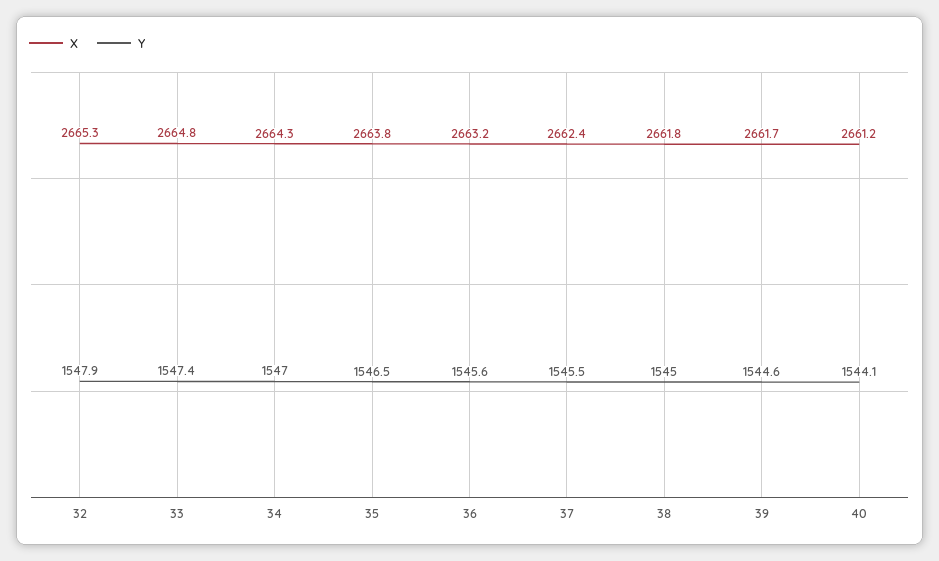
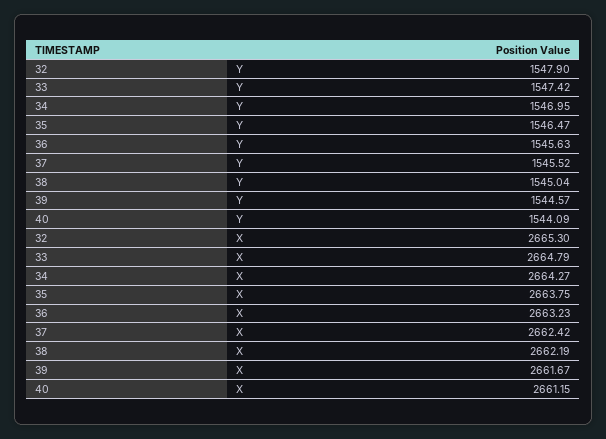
X, 38: 2661.8 -> 2662.19

